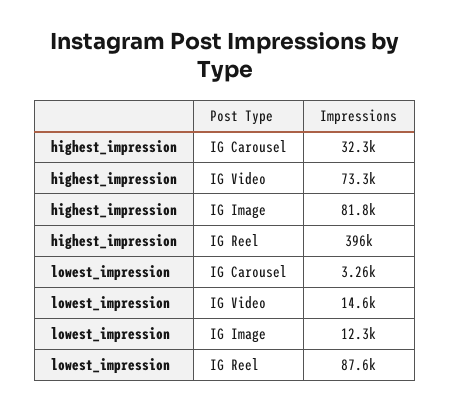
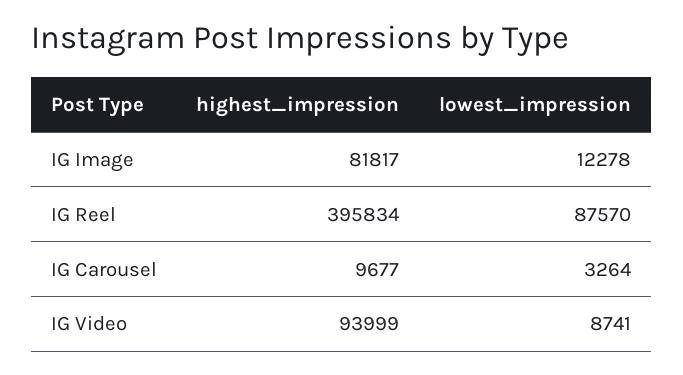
highest_impression, IG Carousel: 32300 -> 9677
highest_impression, IG Video: 73300 -> 93999
lowest_impression, IG Video: 14600 -> 8741

